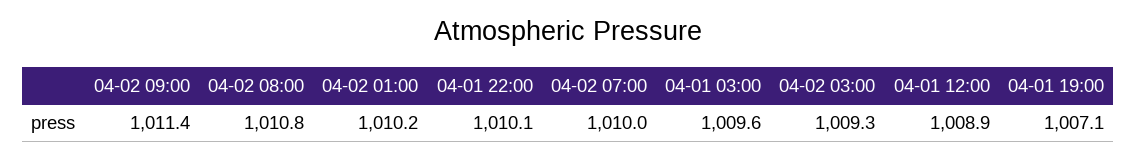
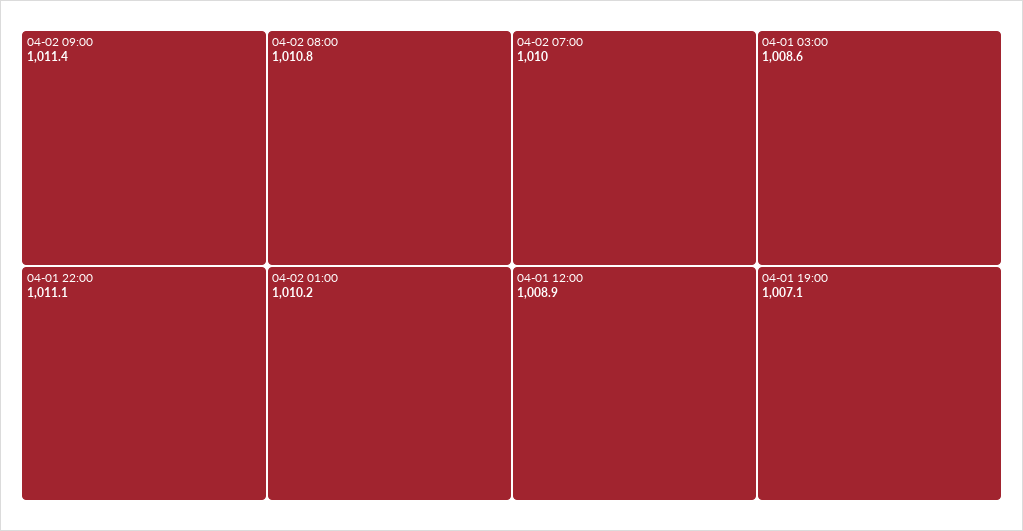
04-01 22:00: 1010.1 -> 1011.1
04-01 03:00: 1009.6 -> 1008.6
04-02 03:00: 1009.3 -> none

